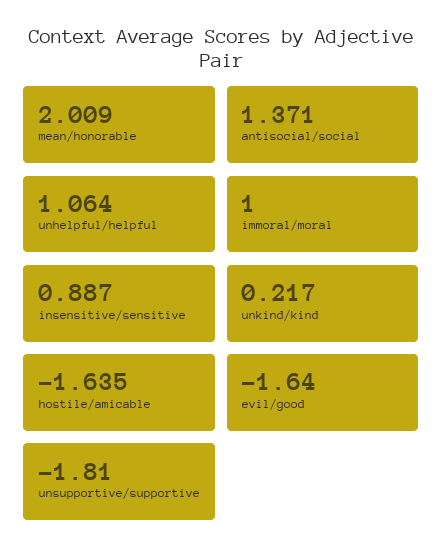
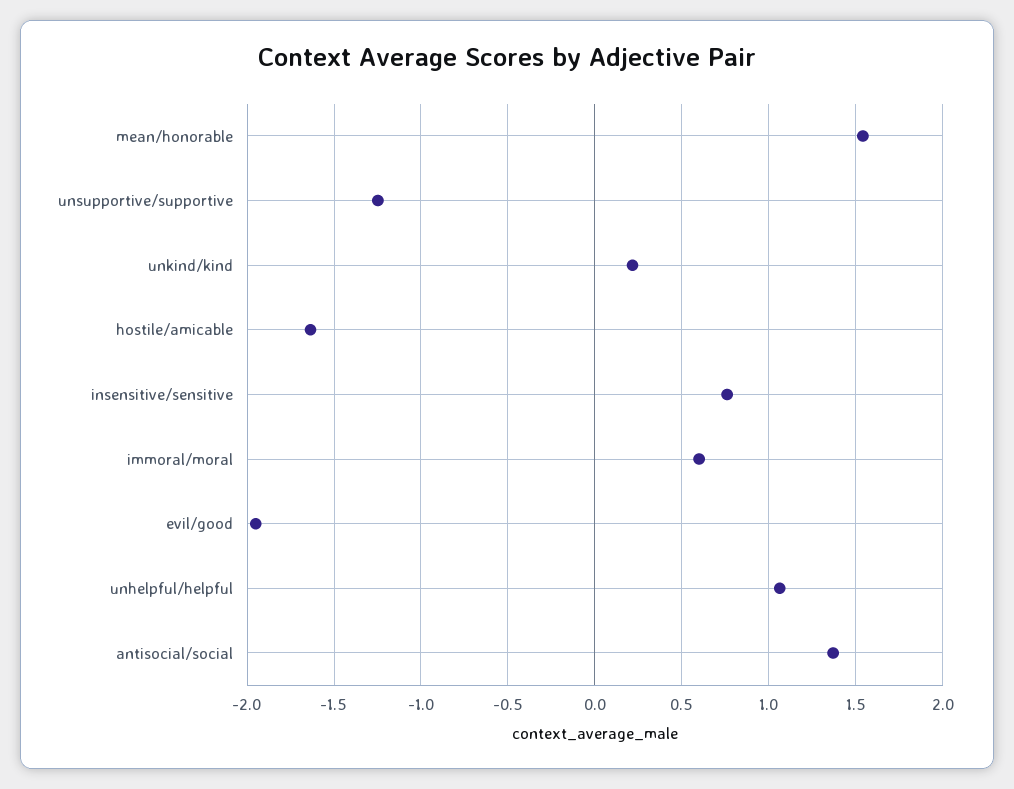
mean/honorable: 2.009 -> 1.55
immoral/moral: 1 -> 0.6
insensitive/sensitive: 0.887 -> 0.75
evil/good: -1.64 -> -1.95
unsupportive/supportive: -1.81 -> -1.25

